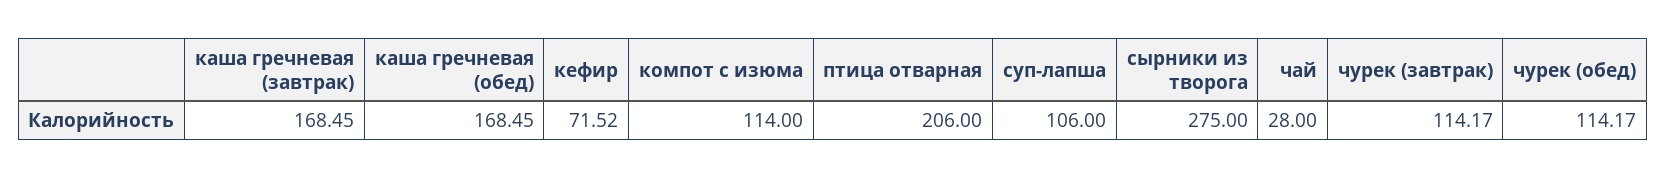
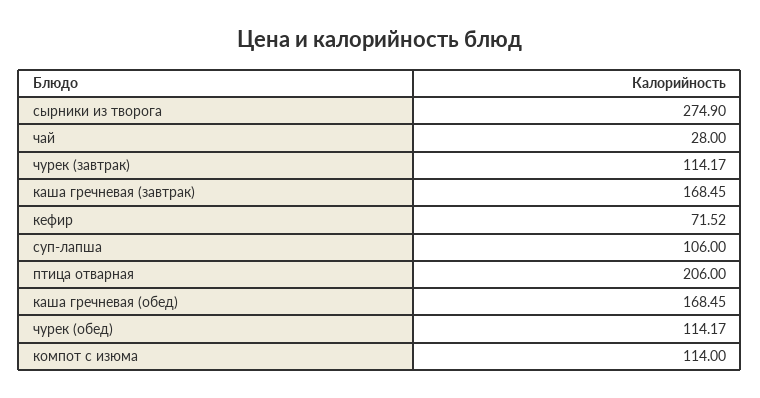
сырники из творога: 275 -> 274.9

